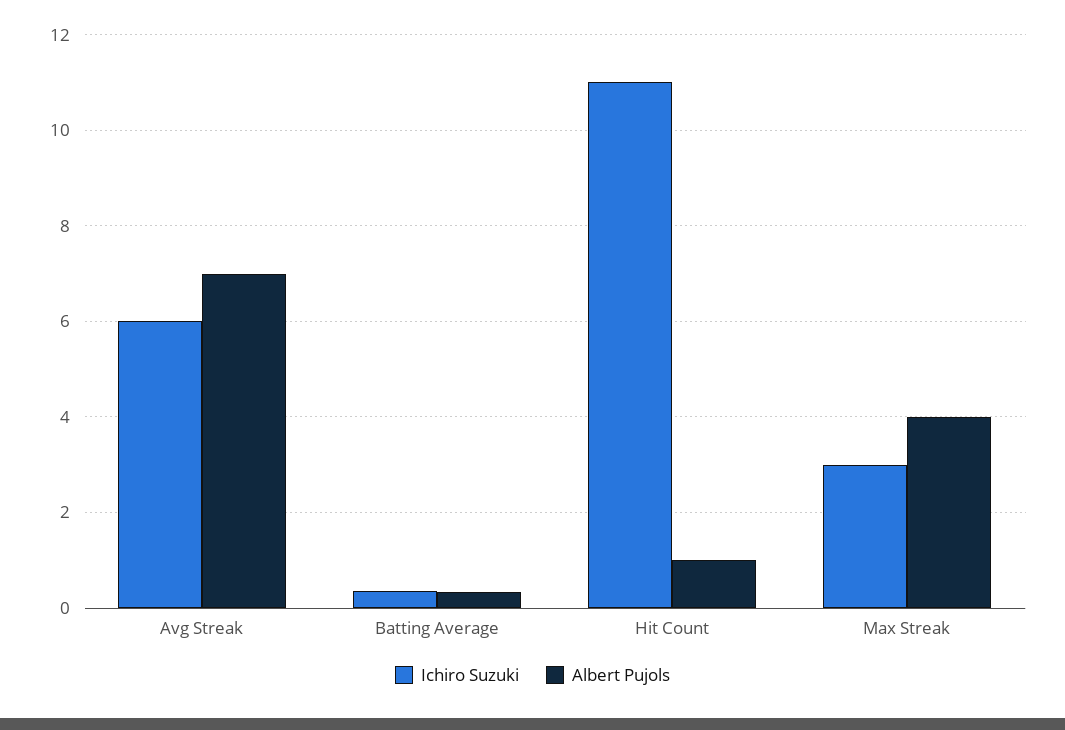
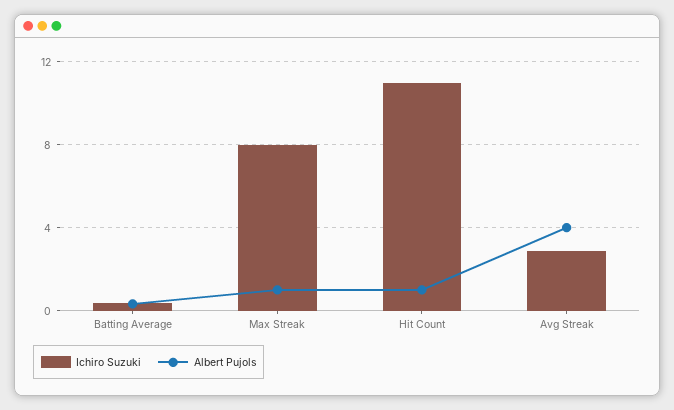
Ichiro Suzuki, Avg Streak: 6 -> 3
Albert Pujols, Avg Streak: 7 -> 4
Ichiro Suzuki, Max Streak: 3 -> 8
Albert Pujols, Max Streak: 4 -> 1

